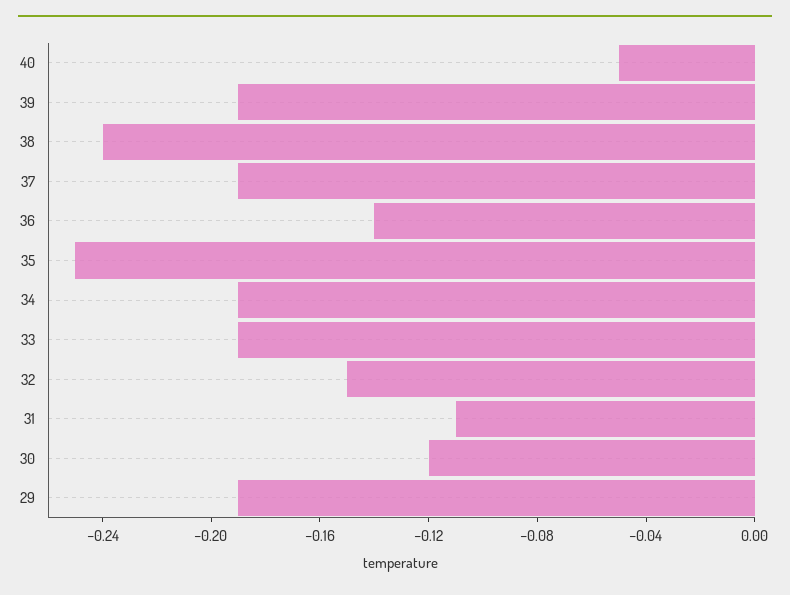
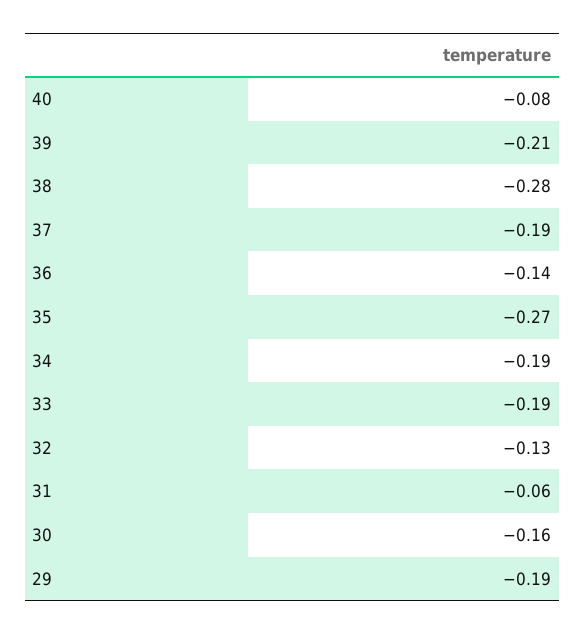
40: -0.05 -> -0.08
39: -0.19 -> -0.21
38: -0.24 -> -0.28
35: -0.25 -> -0.27
32: -0.15 -> -0.13
31: -0.11 -> -0.06
30: -0.12 -> -0.16

